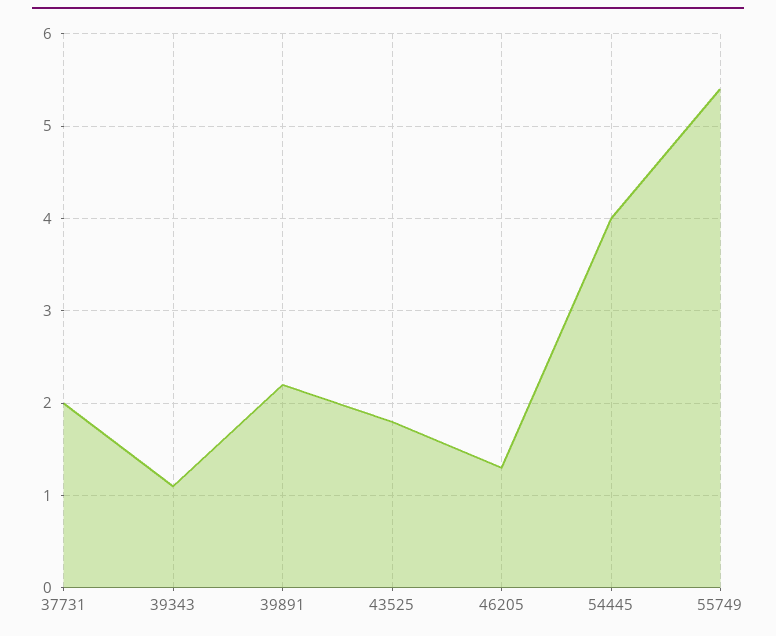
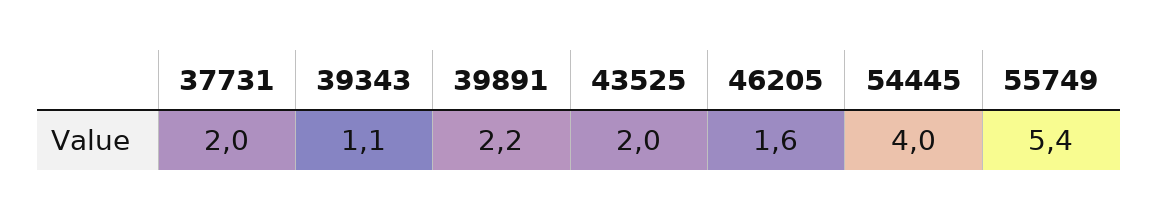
43525: 1.8 -> 2
46205: 1.3 -> 1.6

